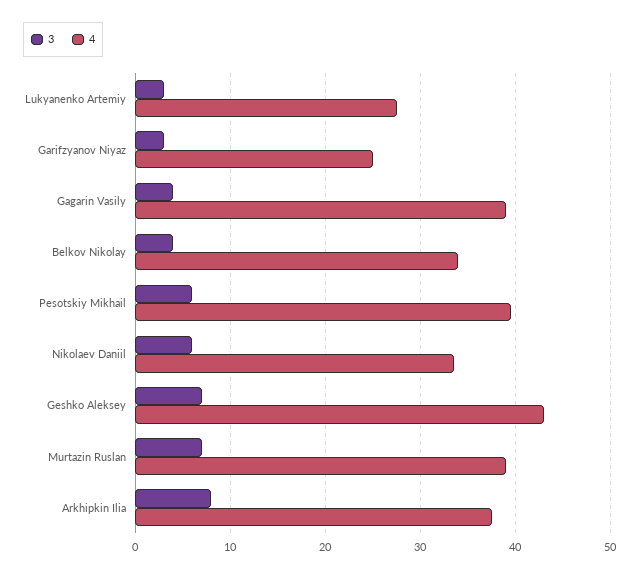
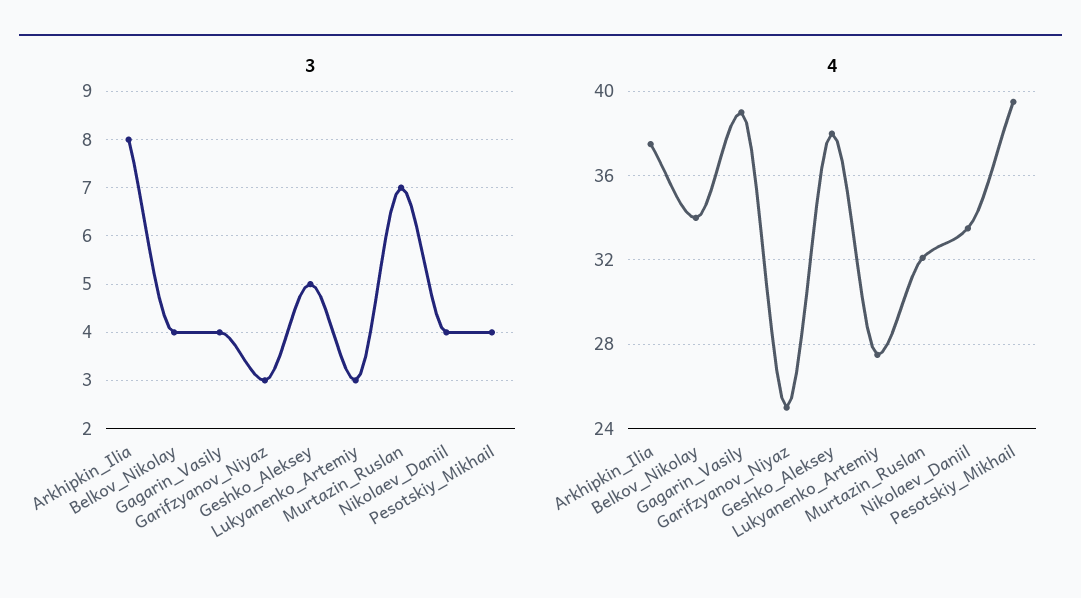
3, Pesotskiy Mikhail: 6 -> 4
3, Nikolaev Daniil: 6 -> 4
3, Geshko Aleksey: 7 -> 5
4, Geshko Aleksey: 43 -> 38
4, Murtazin Ruslan: 39 -> 32

